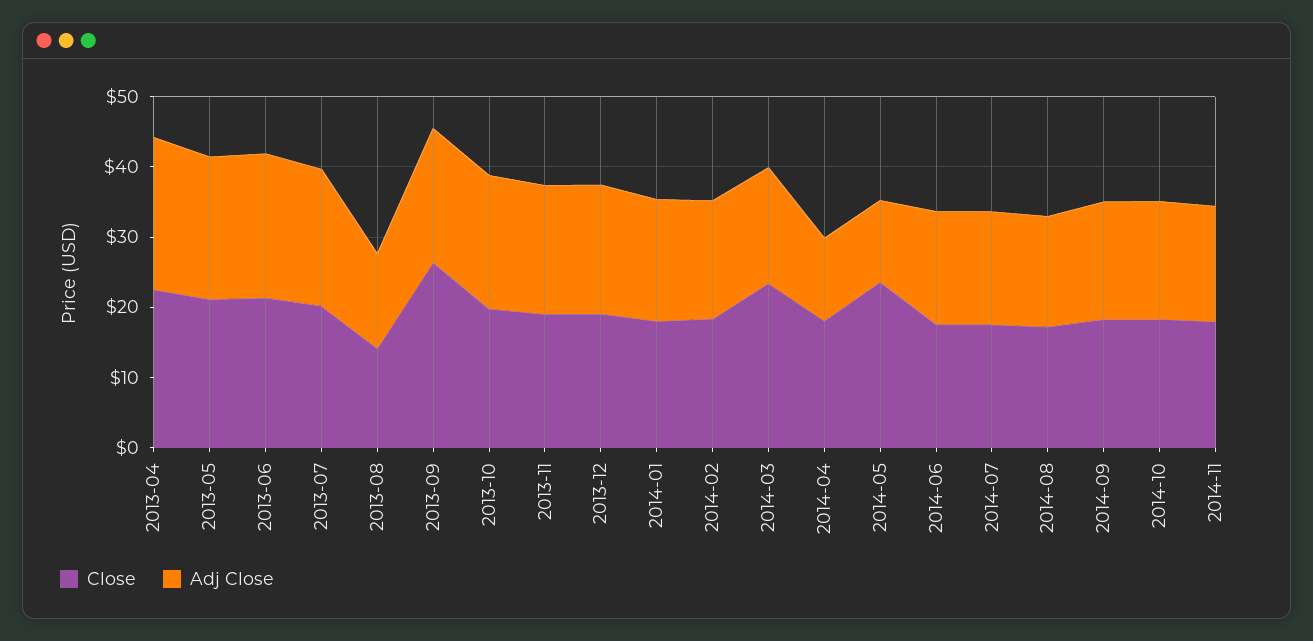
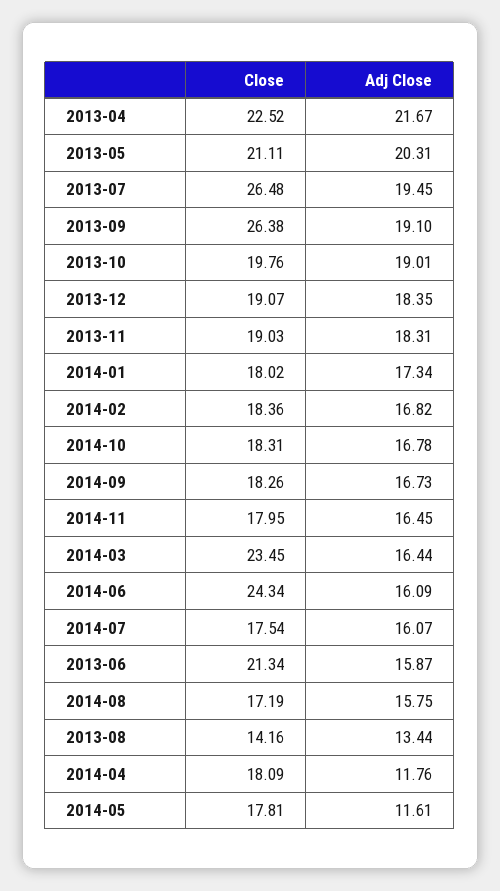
Adj Close, 2013-06: 20 -> 15.87
Close, 2013-07: 20 -> 26.48
Close, 2014-05: 24 -> 17.81
Close, 2014-06: 18 -> 24.34

